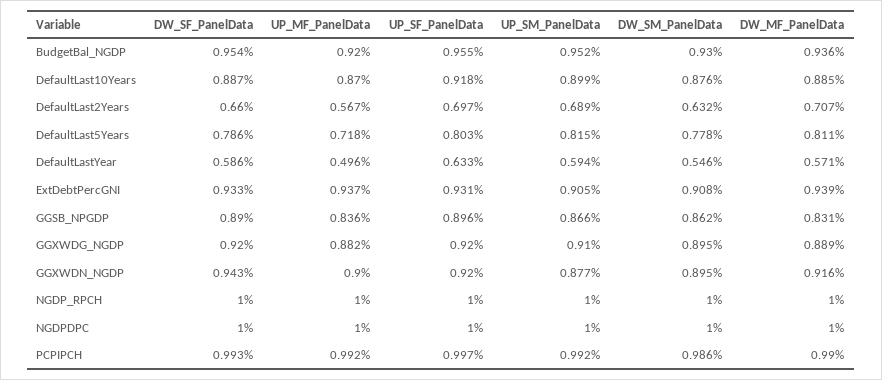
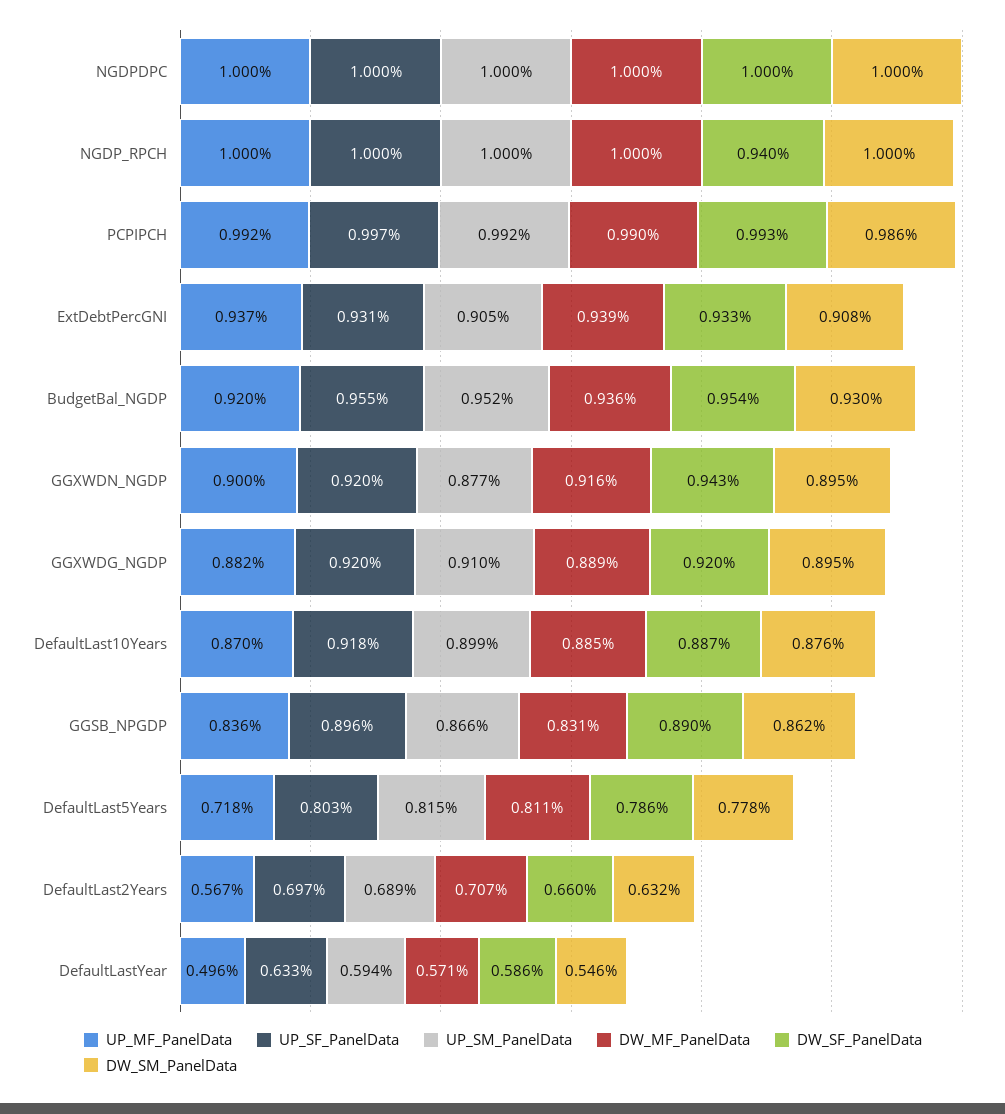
DW_SF_PanelData, NGDP_RPCH: 1 -> 0.94

